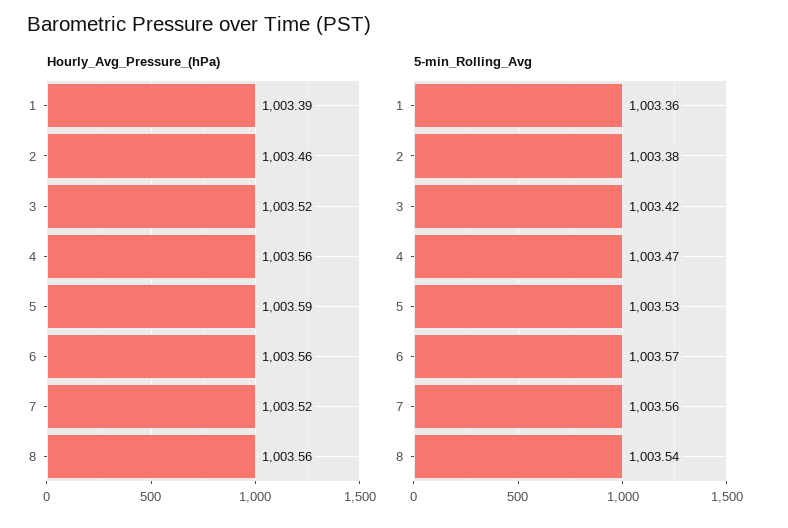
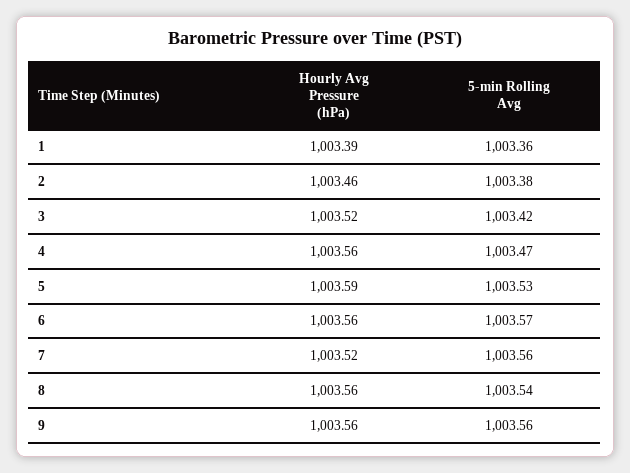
Hourly_Avg_Pressure_(hPa), 9: none -> 1003.56
5-min_Rolling_Avg, 9: none -> 1003.56

